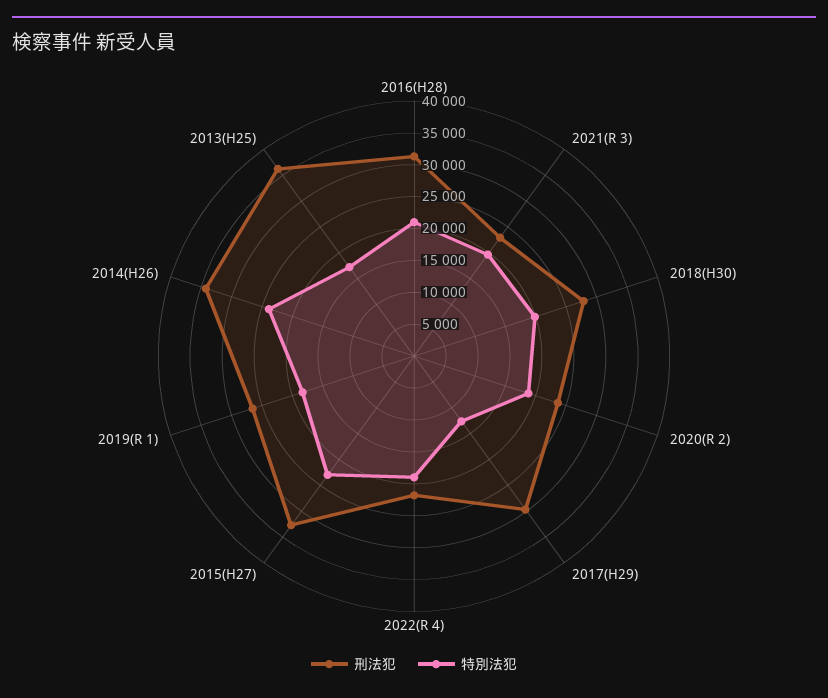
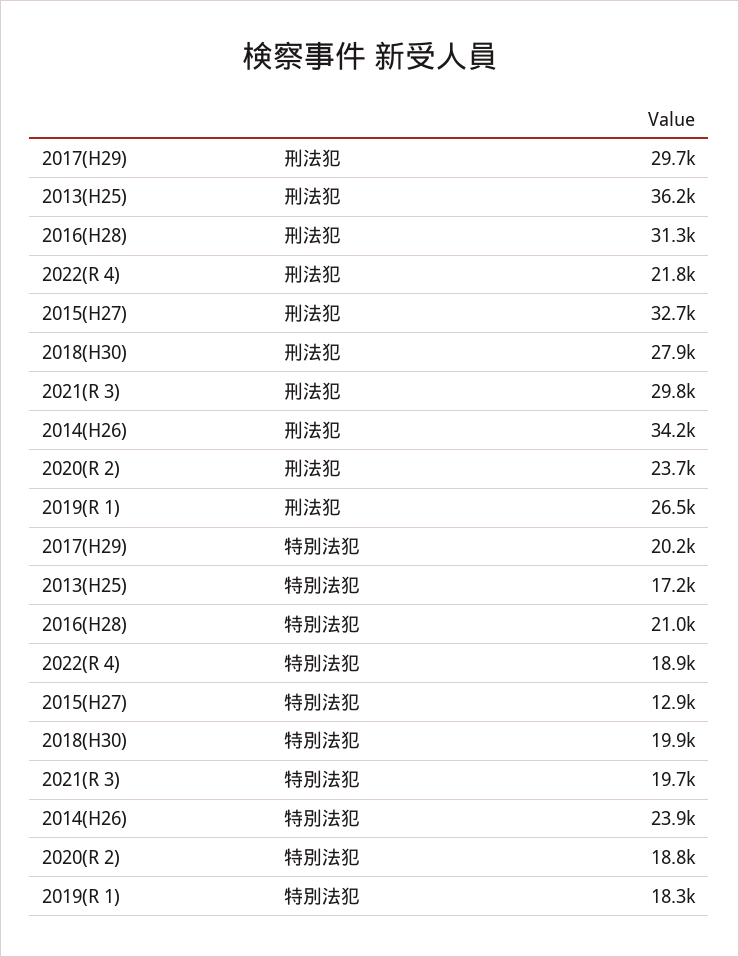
刑法犯, 2021(R 3): 22500 -> 29800
特別法犯, 2017(H29): 12500 -> 20200
特別法犯, 2015(H27): 22500 -> 12900

